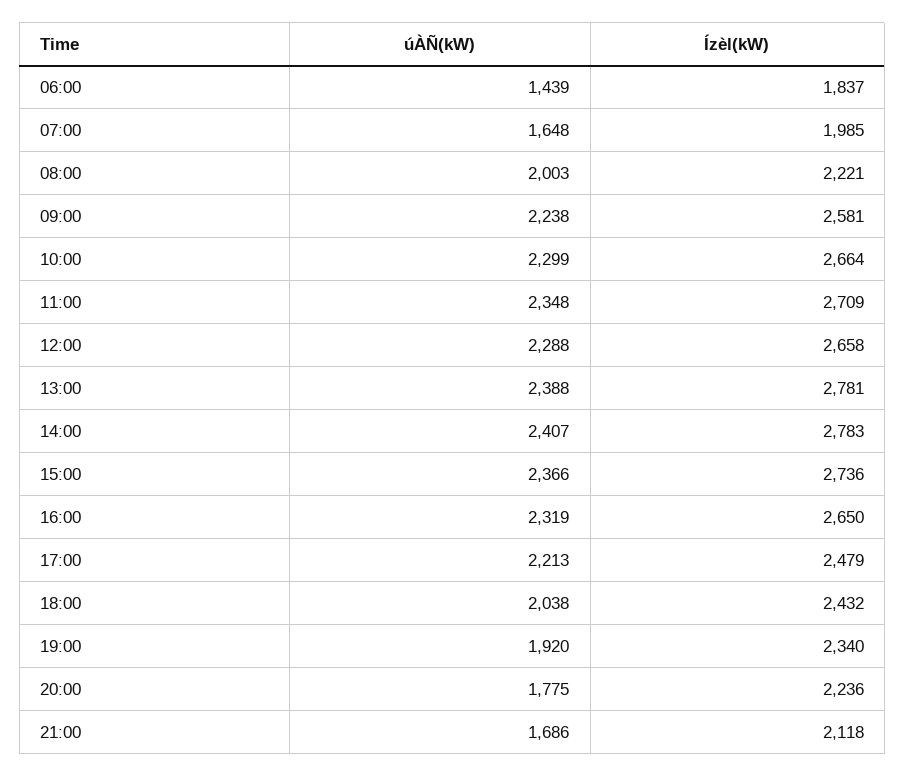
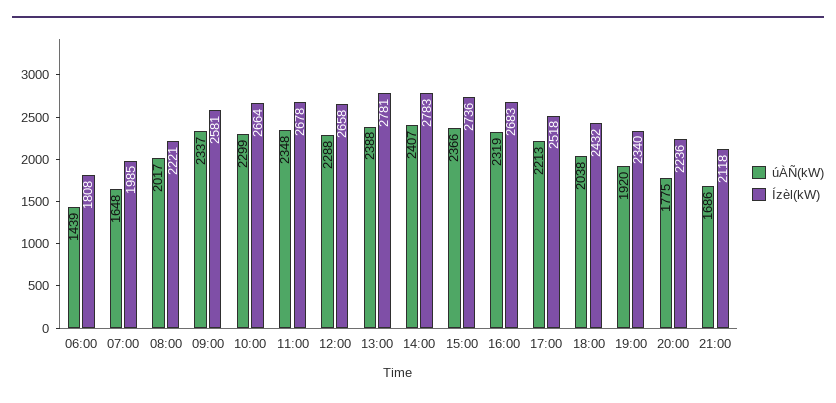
Ízèl(kW), 06:00: 1837 -> 1808
úÀÑ(kW), 08:00: 2003 -> 2017
úÀÑ(kW), 09:00: 2238 -> 2337
Ízèl(kW), 11:00: 2709 -> 2678
Ízèl(kW), 16:00: 2650 -> 2683
Ízèl(kW), 17:00: 2479 -> 2518

